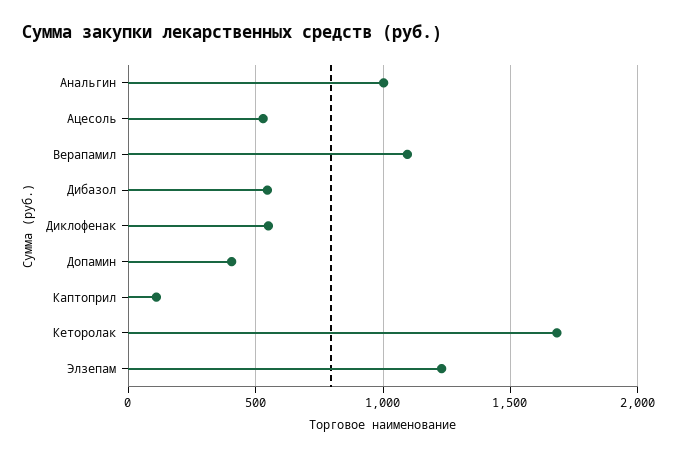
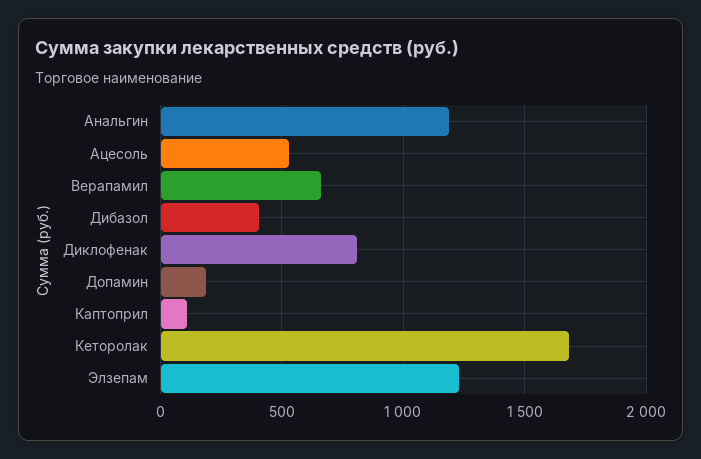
Анальгин: 1000 -> 1200
Верапамил: 1100 -> 650
Дибазол: 550 -> 400
Диклофенак: 550 -> 800
Допамин: 400 -> 200

